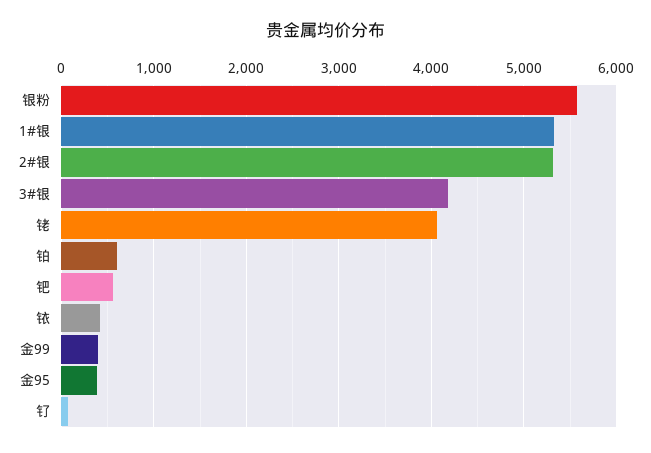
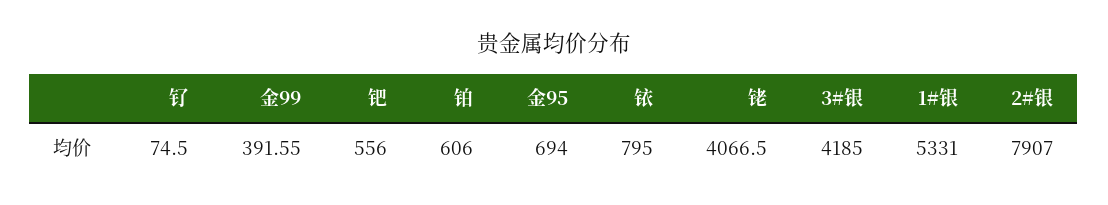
银粉: 5600 -> none
2#银: 5300 -> 7907
铱: 400 -> 795
金95: 400 -> 694

